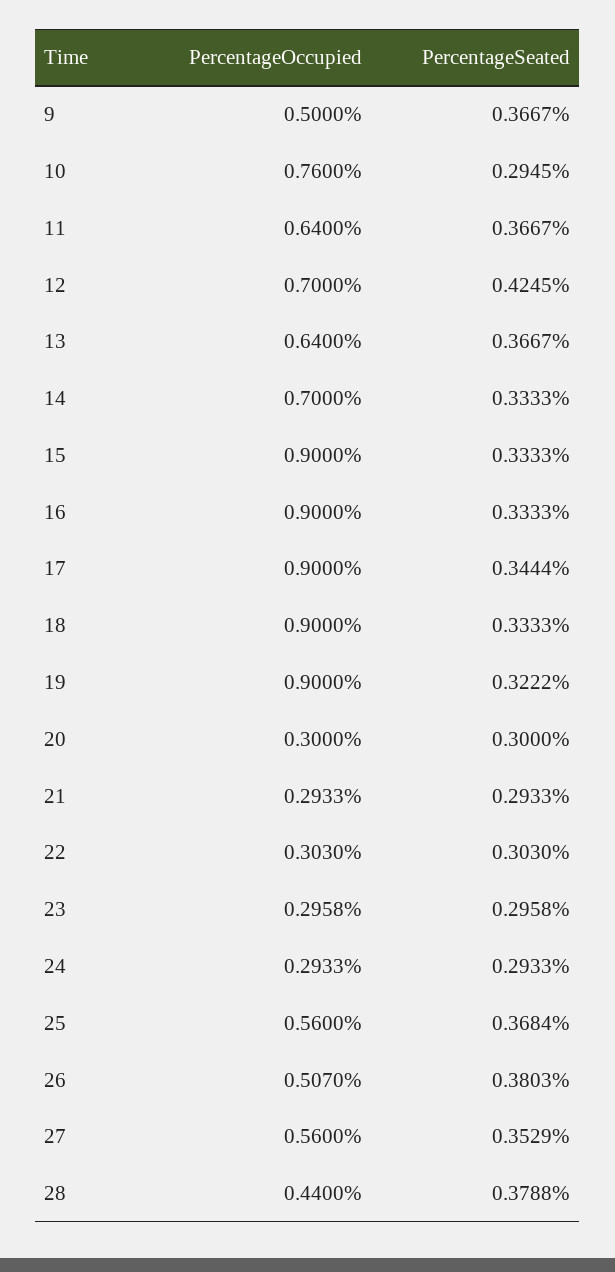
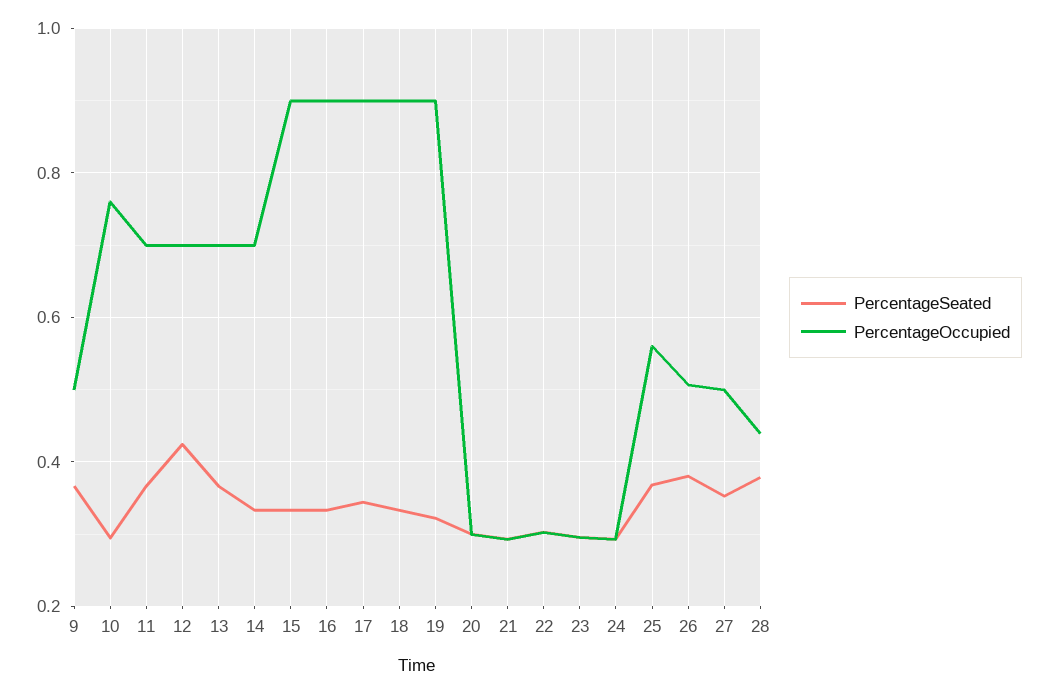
PercentageOccupied, 11: 0.64 -> 0.7
PercentageOccupied, 13: 0.64 -> 0.7
PercentageOccupied, 27: 0.56 -> 0.5

